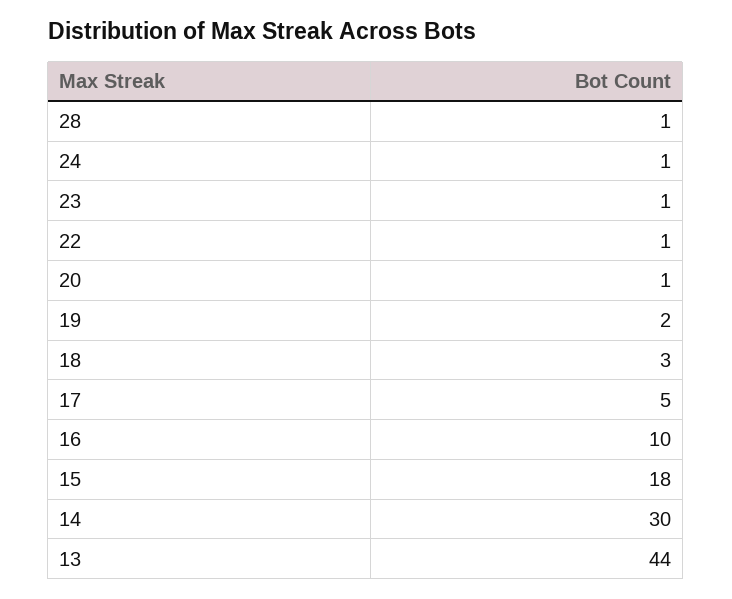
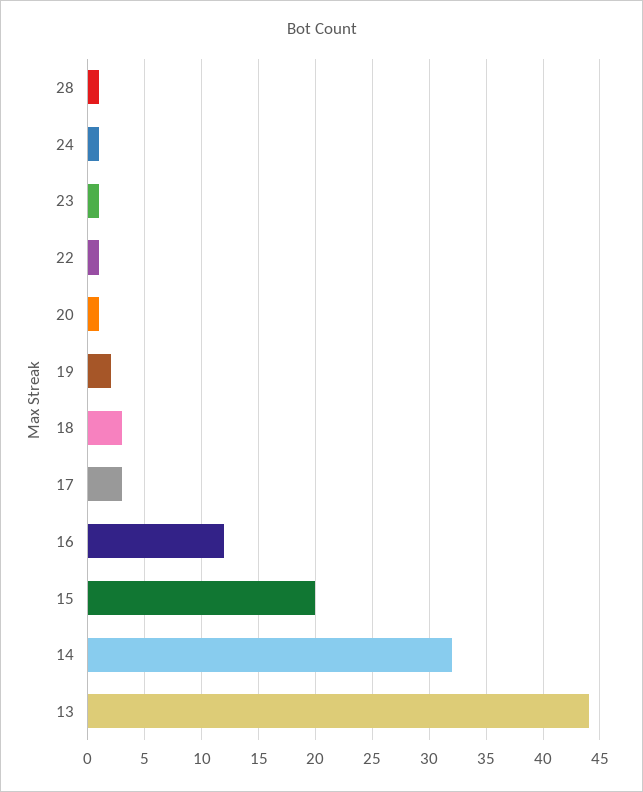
17: 5 -> 3
16: 10 -> 12
15: 18 -> 20
14: 30 -> 32

